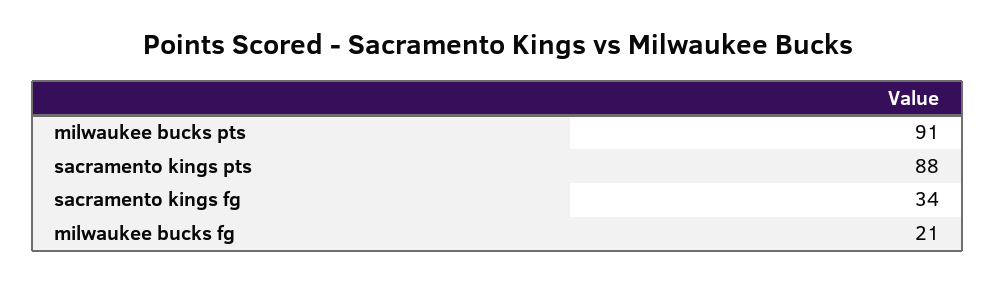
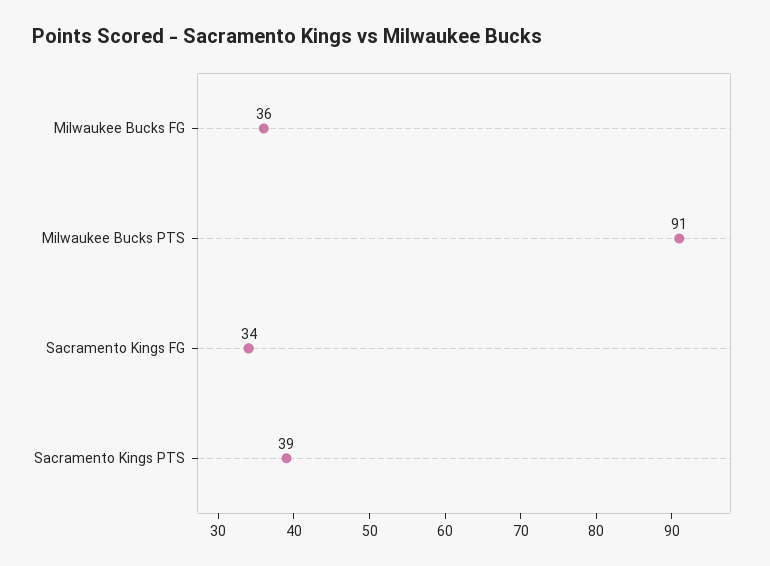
sacramento kings pts: 88 -> 39
milwaukee bucks fg: 21 -> 36

